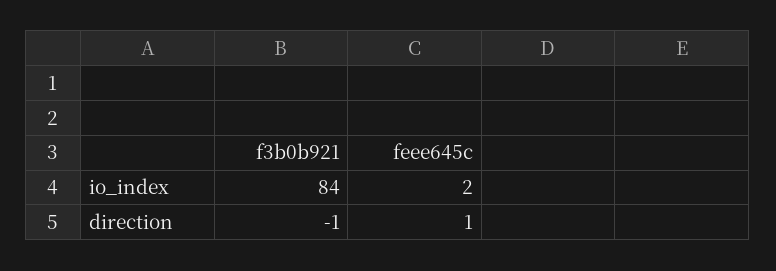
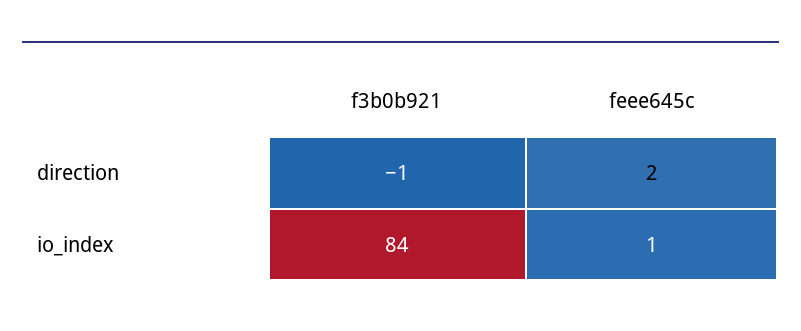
feee645c, io_index: 2 -> 1
feee645c, direction: 1 -> 2

